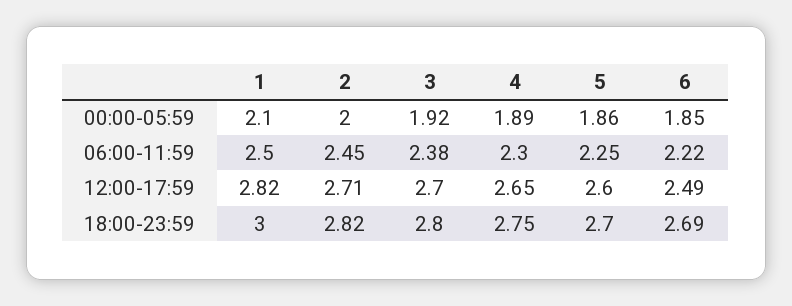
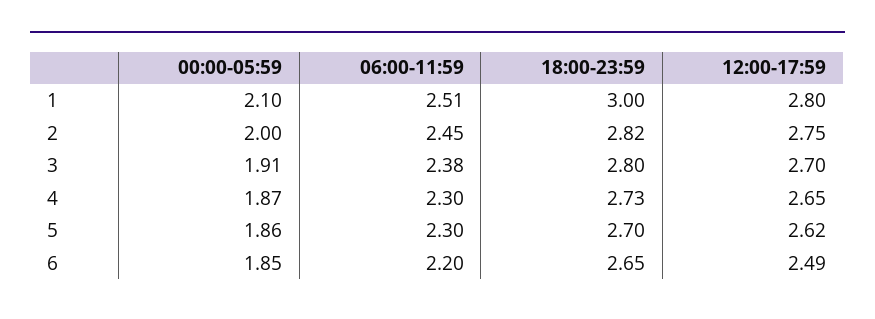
3, 00:00-05:59: 1.92 -> 1.91
4, 00:00-05:59: 1.89 -> 1.87
1, 06:00-11:59: 2.5 -> 2.51
5, 06:00-11:59: 2.25 -> 2.3
6, 06:00-11:59: 2.22 -> 2.2
1, 12:00-17:59: 2.82 -> 2.8
2, 12:00-17:59: 2.71 -> 2.75
5, 12:00-17:59: 2.6 -> 2.62
4, 18:00-23:59: 2.75 -> 2.73
6, 18:00-23:59: 2.69 -> 2.65

